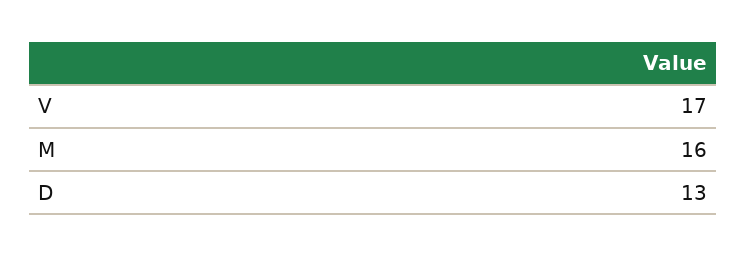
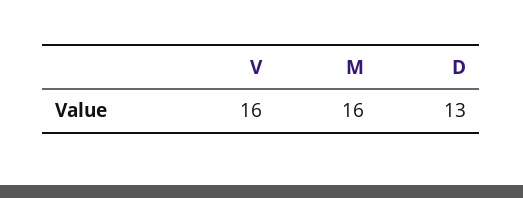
V: 17 -> 16

